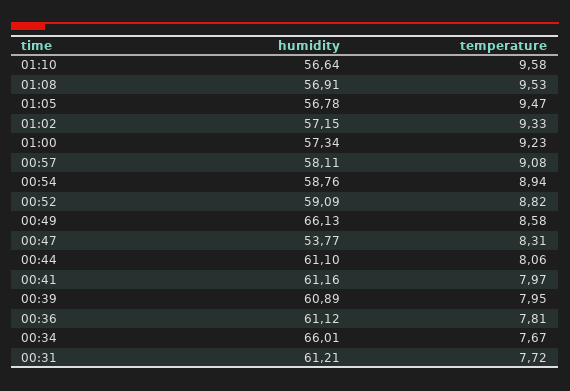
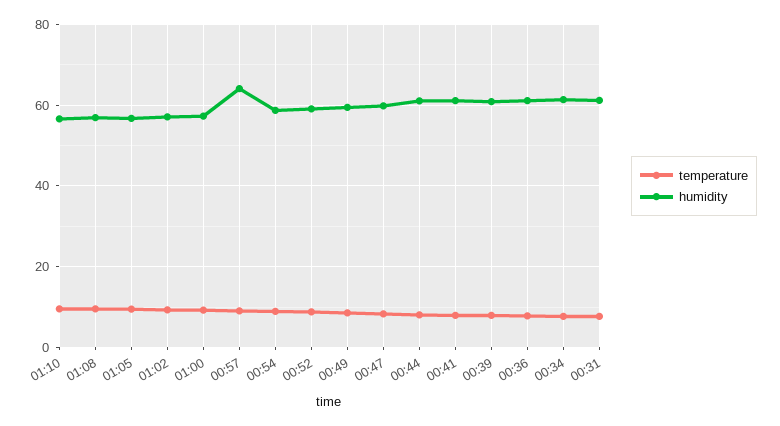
humidity, 00:57: 58.11 -> 64
humidity, 00:49: 66.13 -> 60
humidity, 00:47: 53.77 -> 60
humidity, 00:34: 66.01 -> 62

